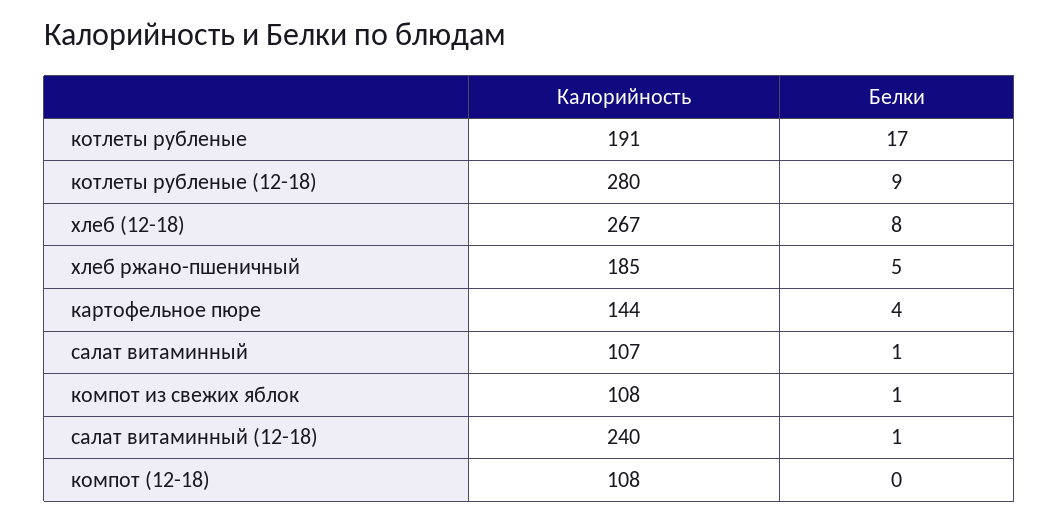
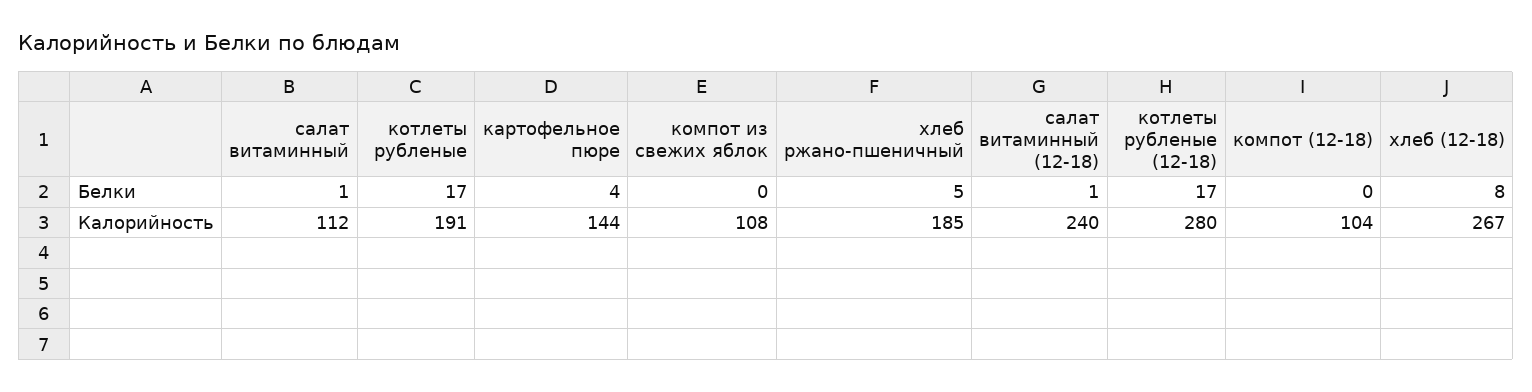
Белки, котлеты рубленые (12-18): 9 -> 17
Калорийность, салат витаминный: 107 -> 112
Белки, компот из свежих яблок: 1 -> 0
Калорийность, компот (12-18): 108 -> 104

